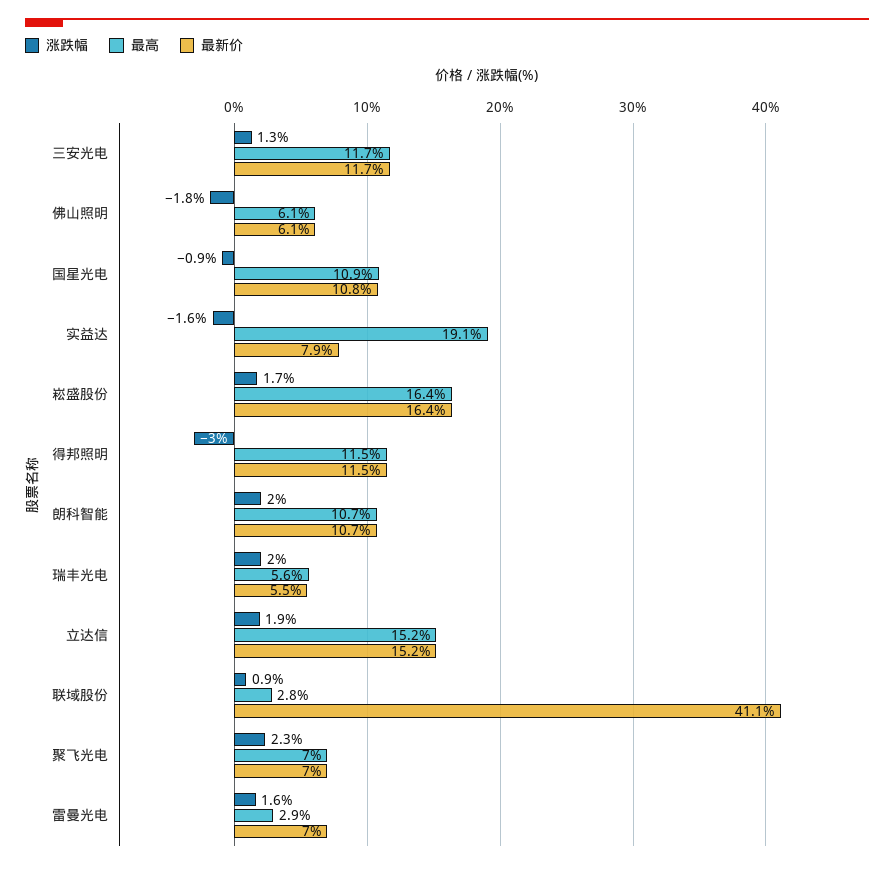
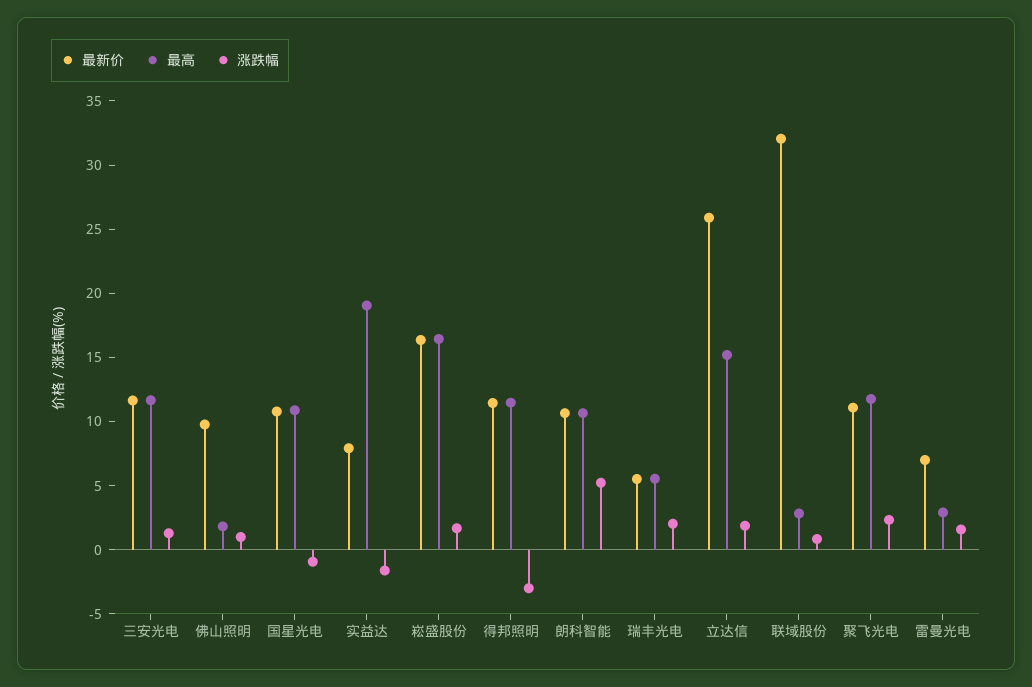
涨跌幅, 佛山照明: -1.8 -> 1
最高, 佛山照明: 6.1 -> 2
最新价, 佛山照明: 6.1 -> 10
涨跌幅, 朗科智能: 2 -> 5
最新价, 立达信: 15.2 -> 26
最新价, 联域股份: 41.1 -> 32
最高, 聚飞光电: 7 -> 12
最新价, 聚飞光电: 7 -> 11

